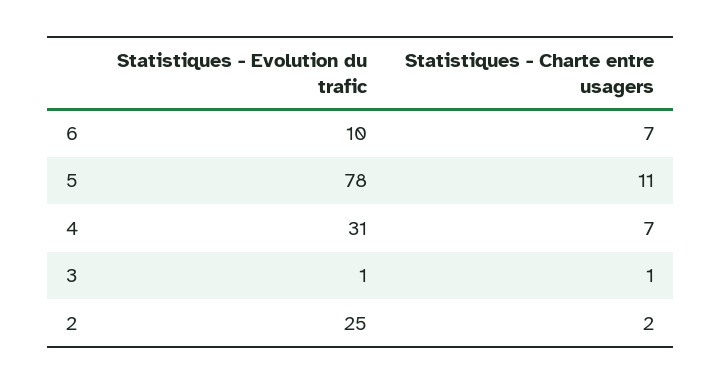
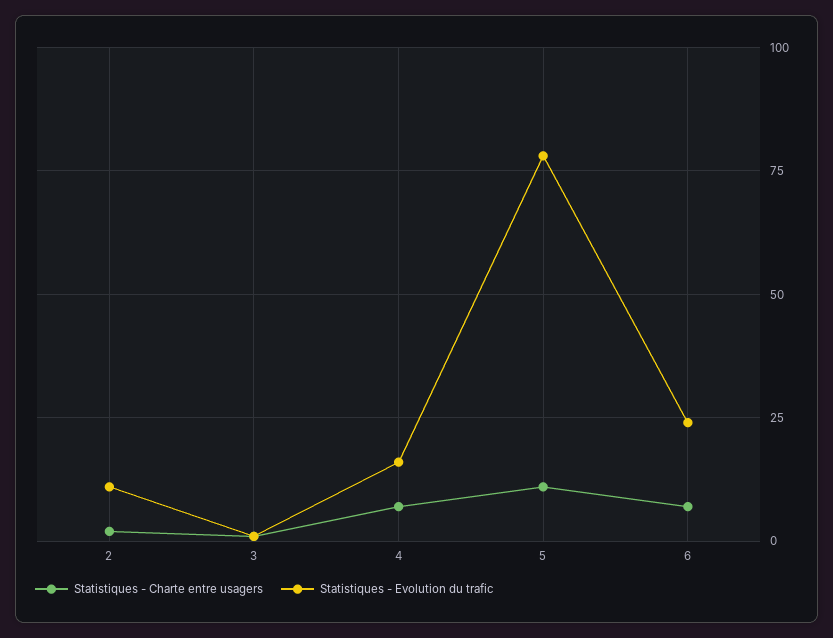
Statistiques - Evolution du trafic, 6: 10 -> 25
Statistiques - Evolution du trafic, 4: 31 -> 15
Statistiques - Evolution du trafic, 2: 25 -> 10

